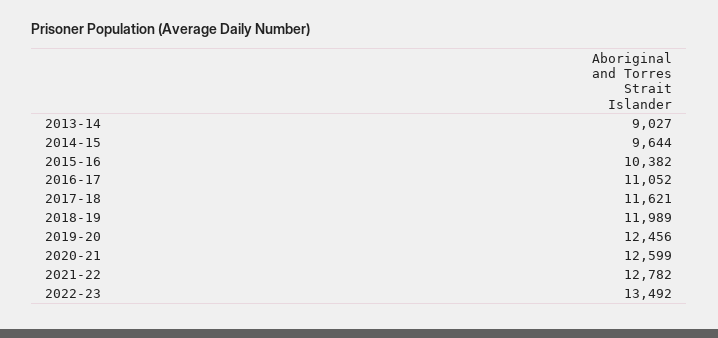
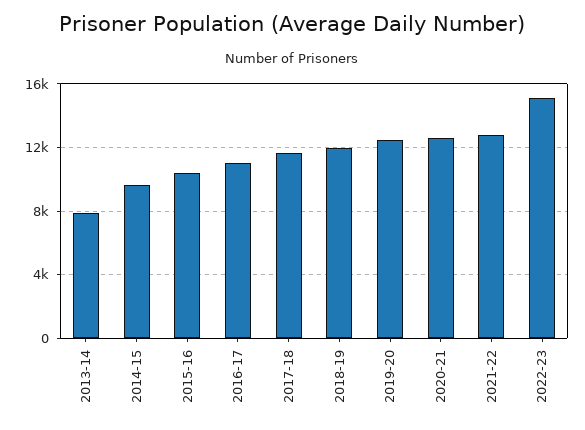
2013-14: 9027 -> 8000
2022-23: 13492 -> 15000

